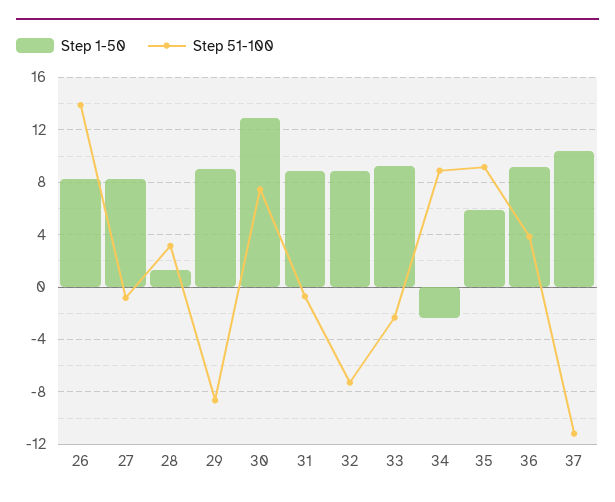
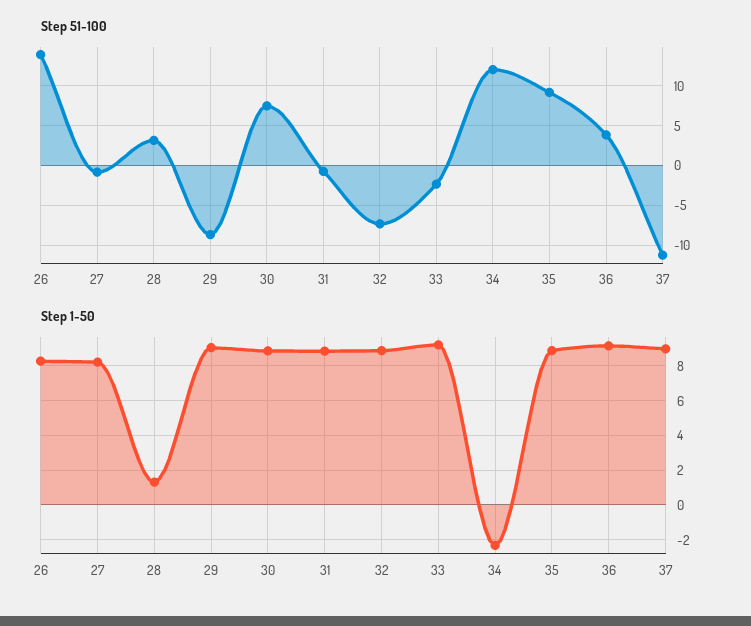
Step 1-50, 30: 13 -> 9
Step 51-100, 34: 9 -> 12
Step 1-50, 35: 6 -> 9
Step 1-50, 37: 10.5 -> 9

